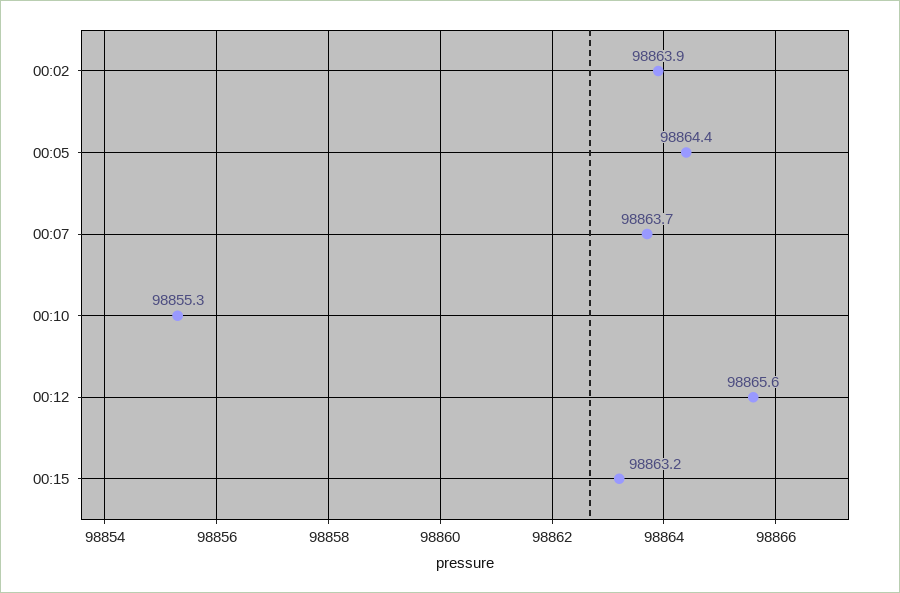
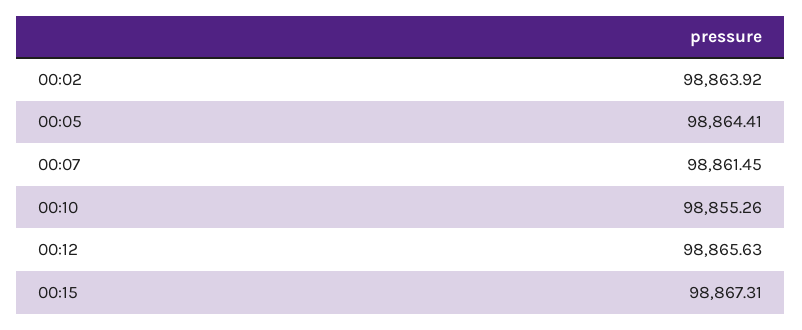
00:07: 98863.7 -> 98861.45
00:15: 98863.2 -> 98867.31

